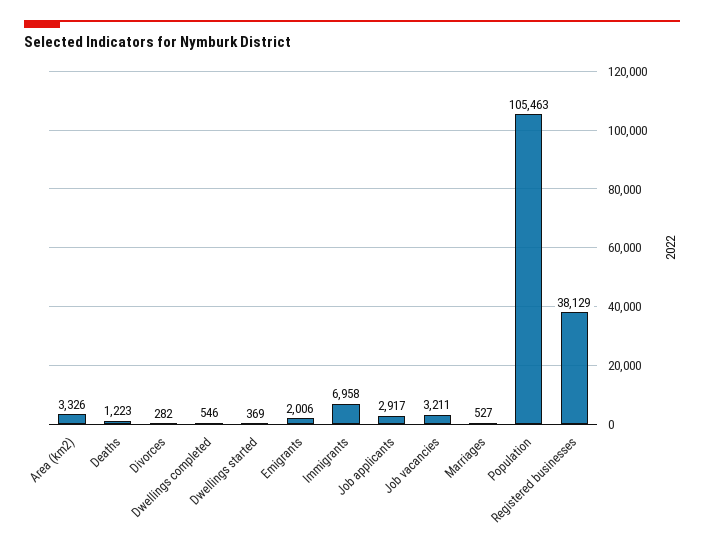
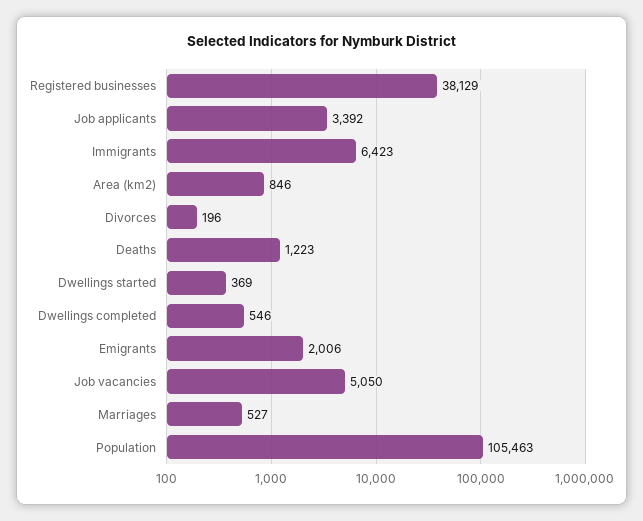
Area (km2): 3326 -> 846
Divorces: 282 -> 196
Immigrants: 6958 -> 6423
Job applicants: 2917 -> 3392
Job vacancies: 3211 -> 5050

